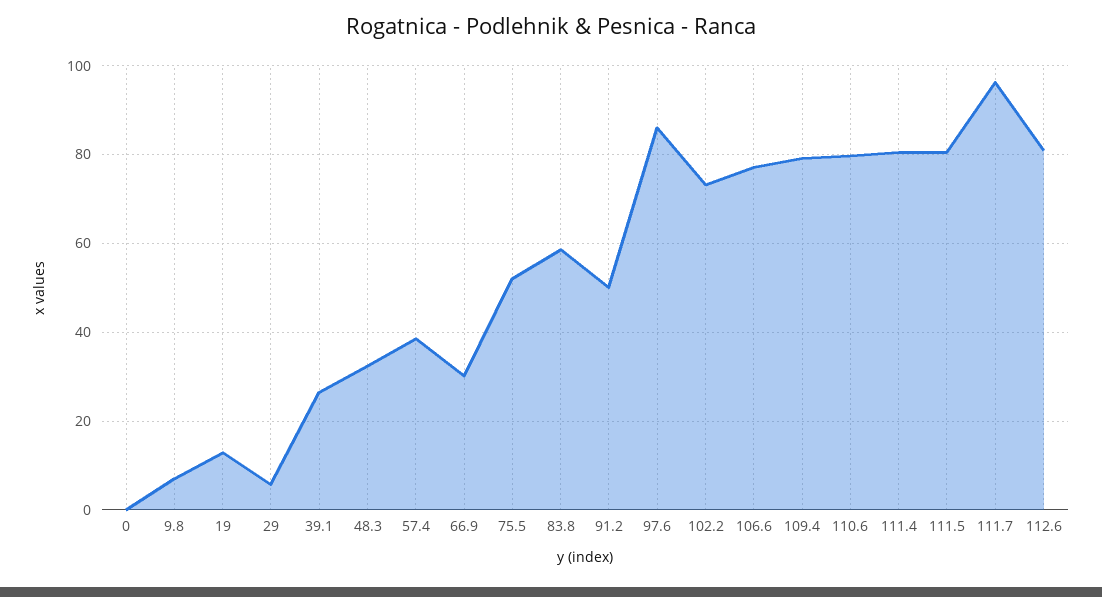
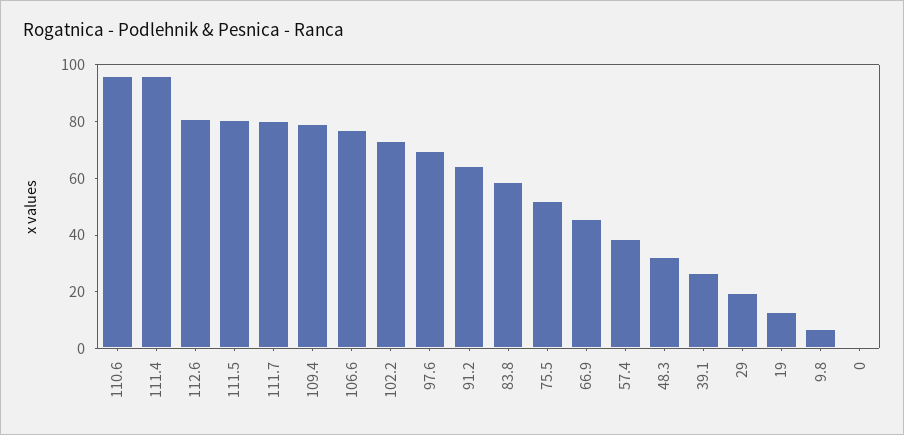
29: 6 -> 20
66.9: 30 -> 45
91.2: 50 -> 65
97.6: 86 -> 70
110.6: 80 -> 95
111.4: 80 -> 95
111.7: 96 -> 80

